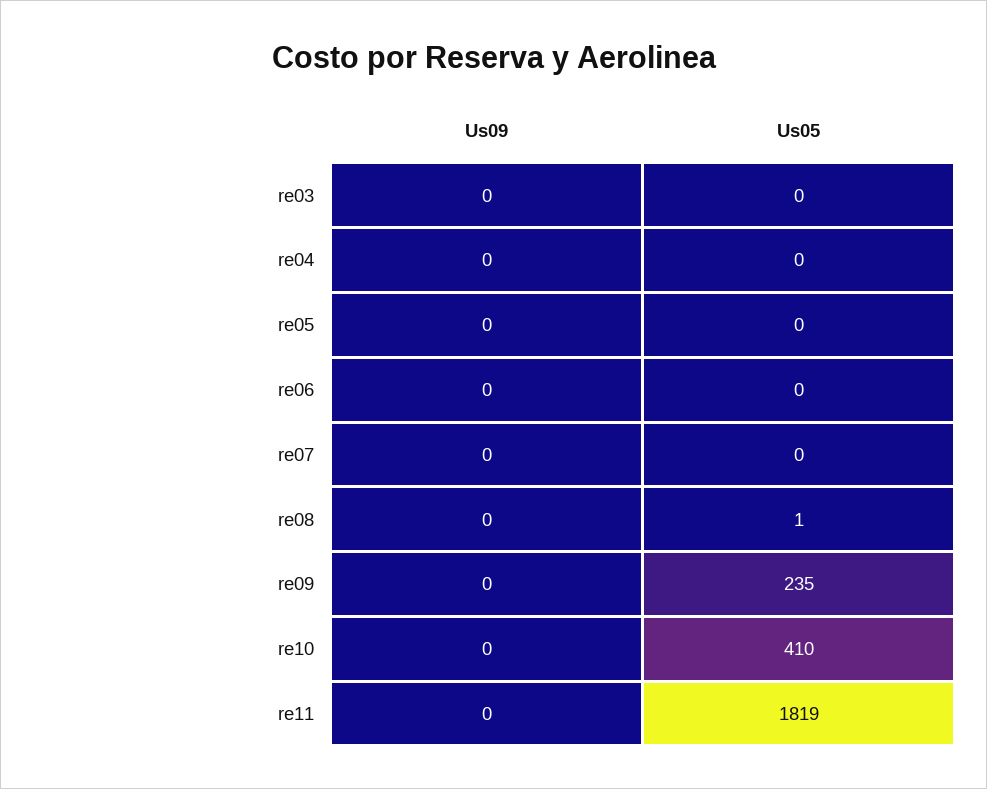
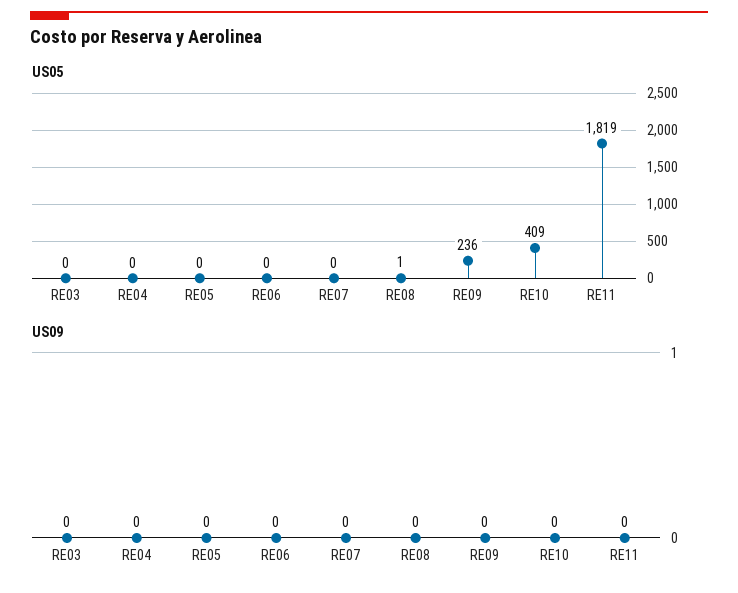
Us05, re09: 235 -> 236
Us05, re10: 410 -> 409

